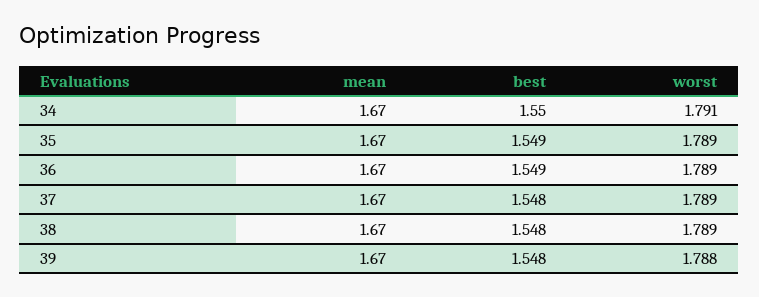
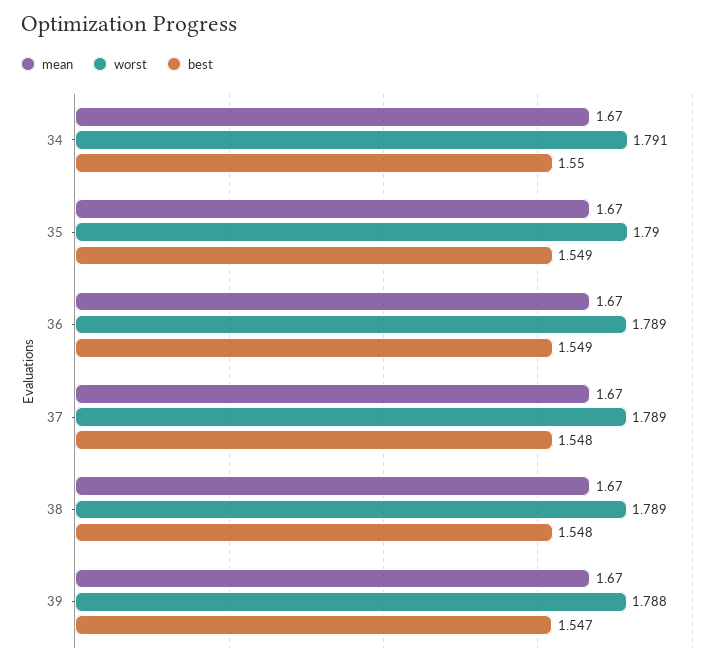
worst, 35: 1.789 -> 1.79
best, 39: 1.548 -> 1.547

